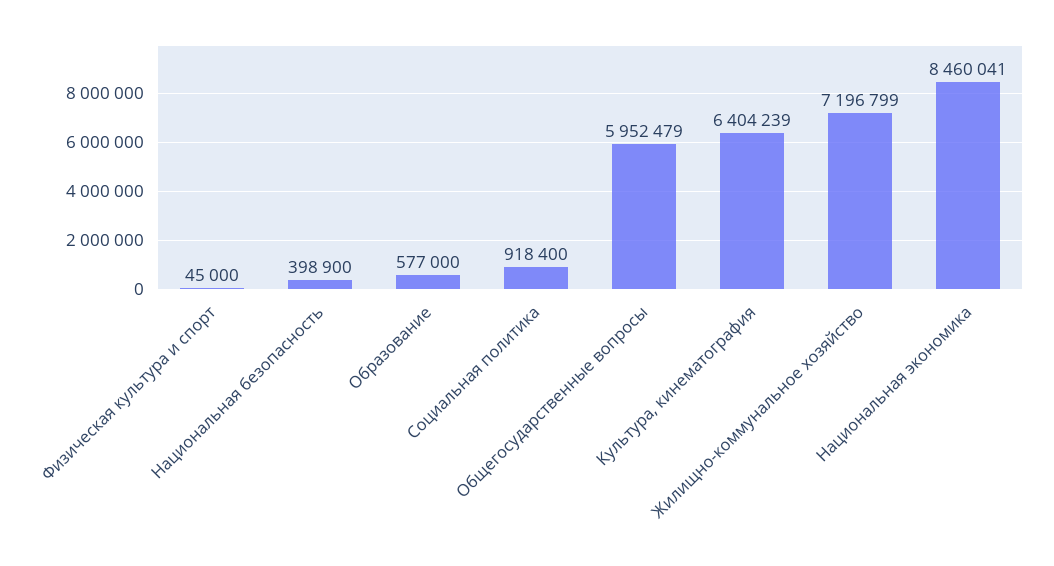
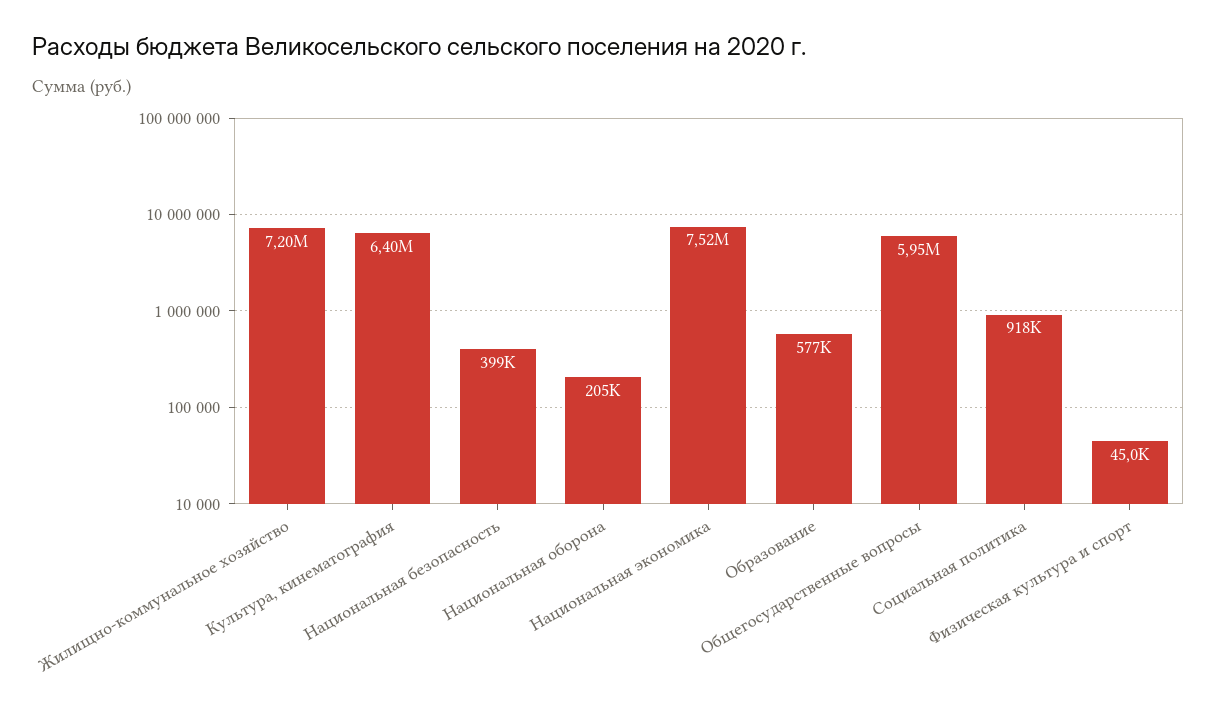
Национальная экономика: 8460041 -> 7520000
Национальная оборона: none -> 205000

